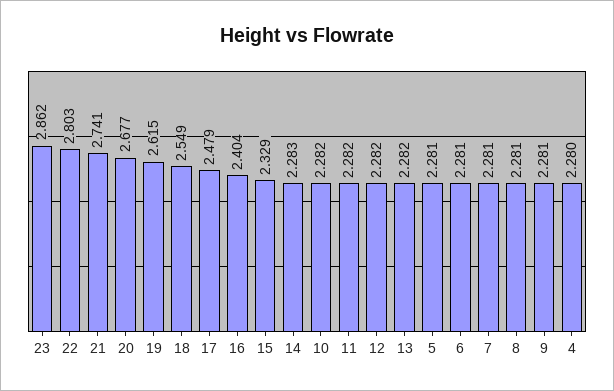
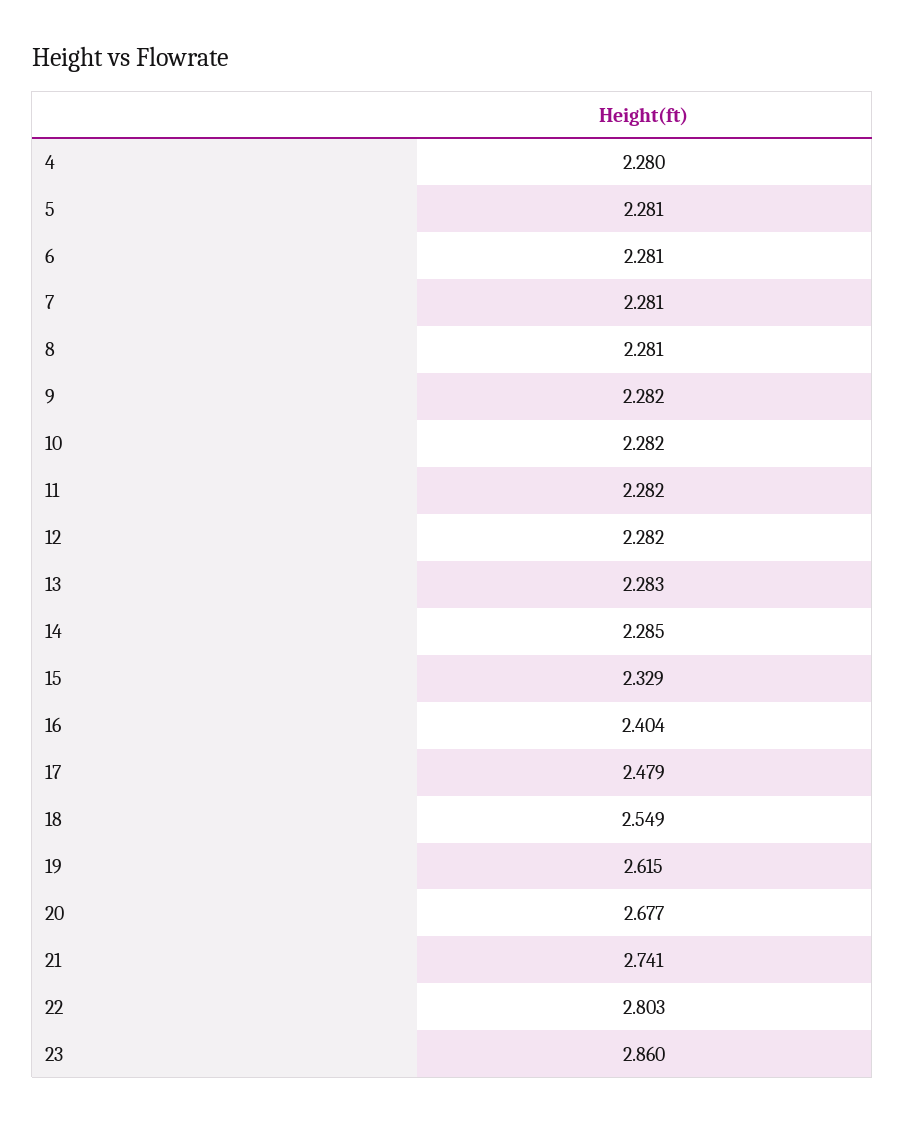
23: 2.862 -> 2.86
14: 2.283 -> 2.285
13: 2.282 -> 2.283
9: 2.281 -> 2.282

